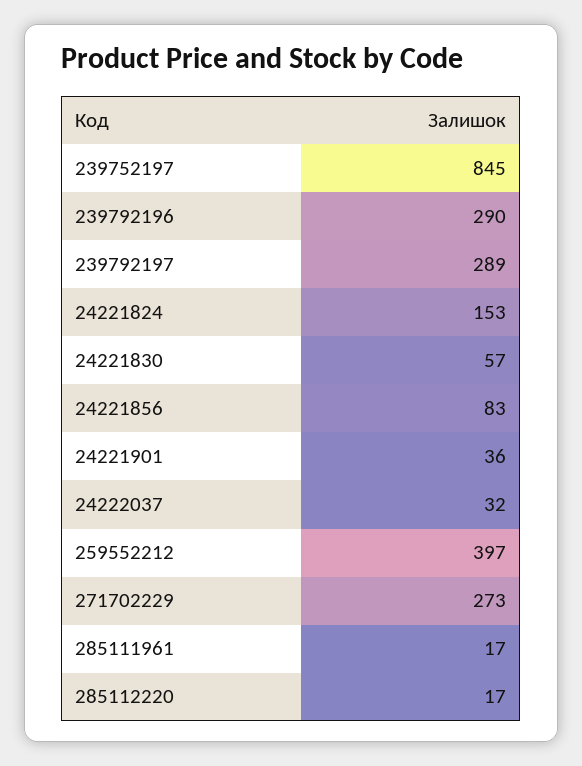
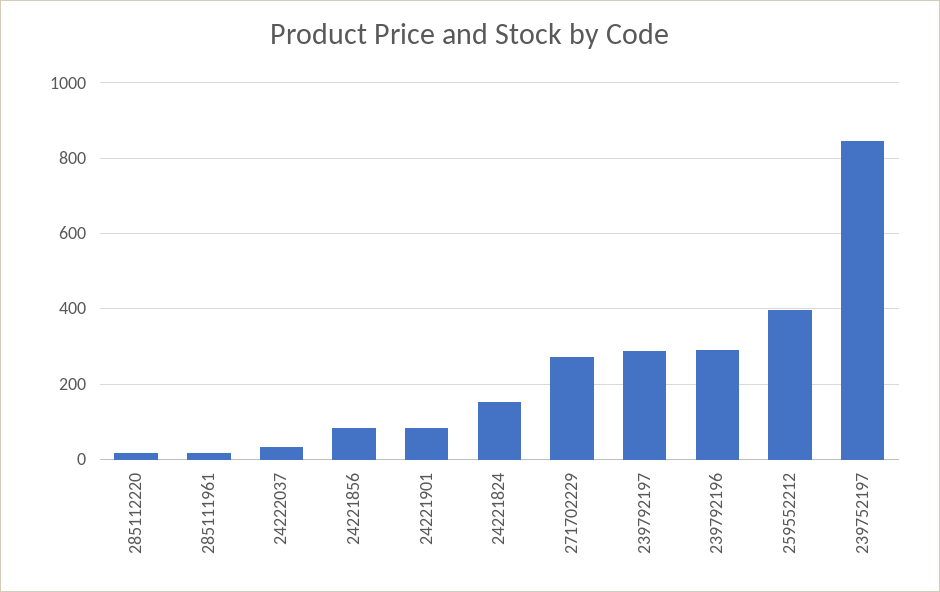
24221830: 57 -> none
24221901: 36 -> 80

